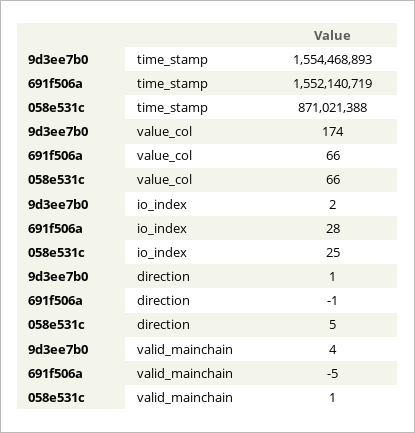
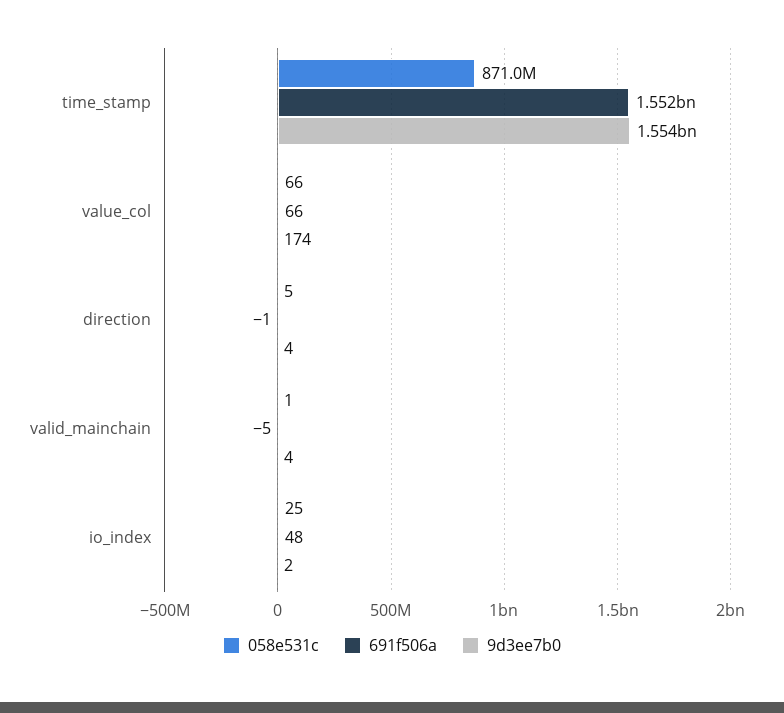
691f506a, io_index: 28 -> 48
9d3ee7b0, direction: 1 -> 4

